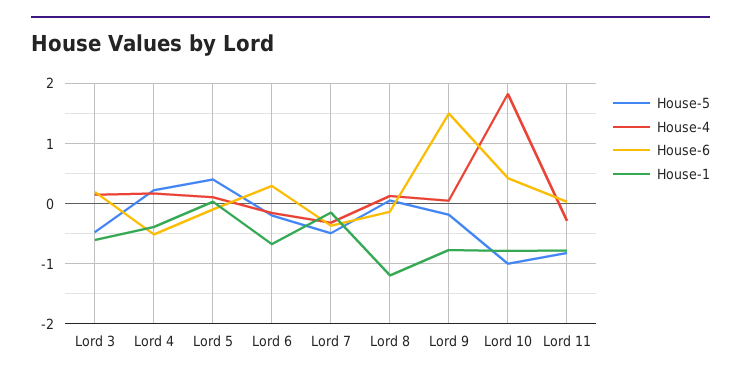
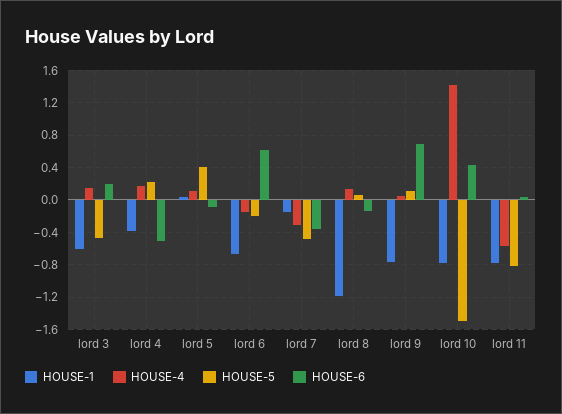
House-6, Lord 6: 0.3 -> 0.6
House-5, Lord 9: -0.2 -> 0.1
House-6, Lord 9: 1.5 -> 0.7
House-5, Lord 10: -1 -> -1.5
House-4, Lord 10: 1.8 -> 1.4
House-4, Lord 11: -0.3 -> -0.6

